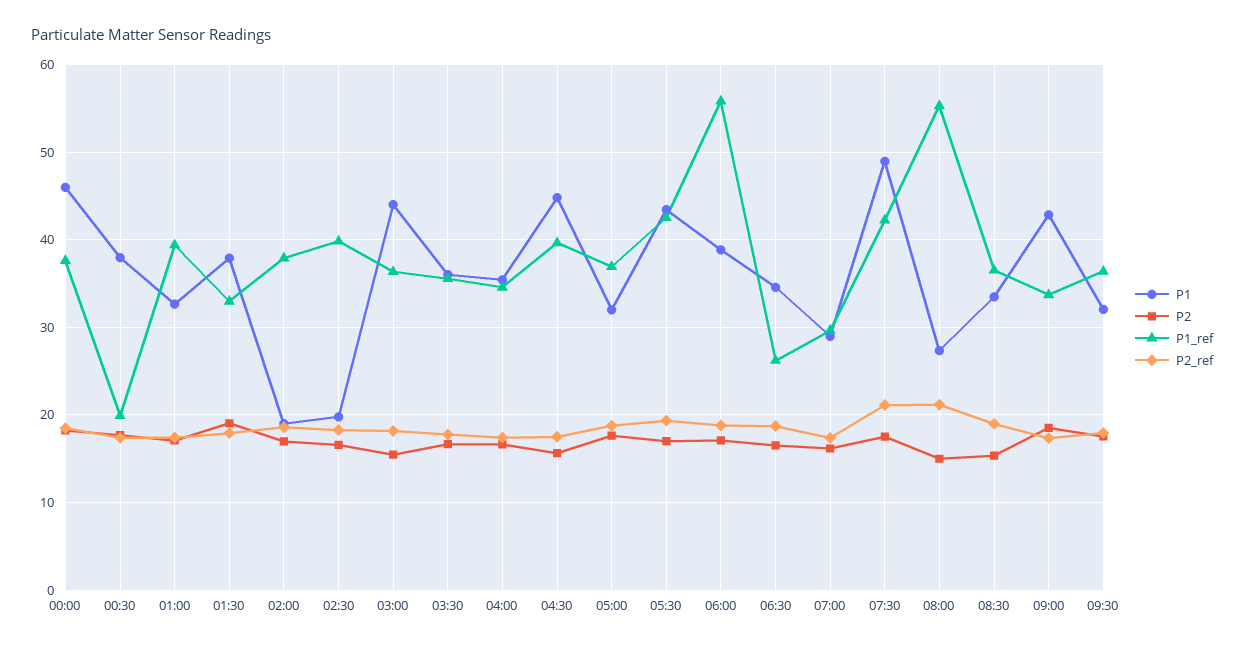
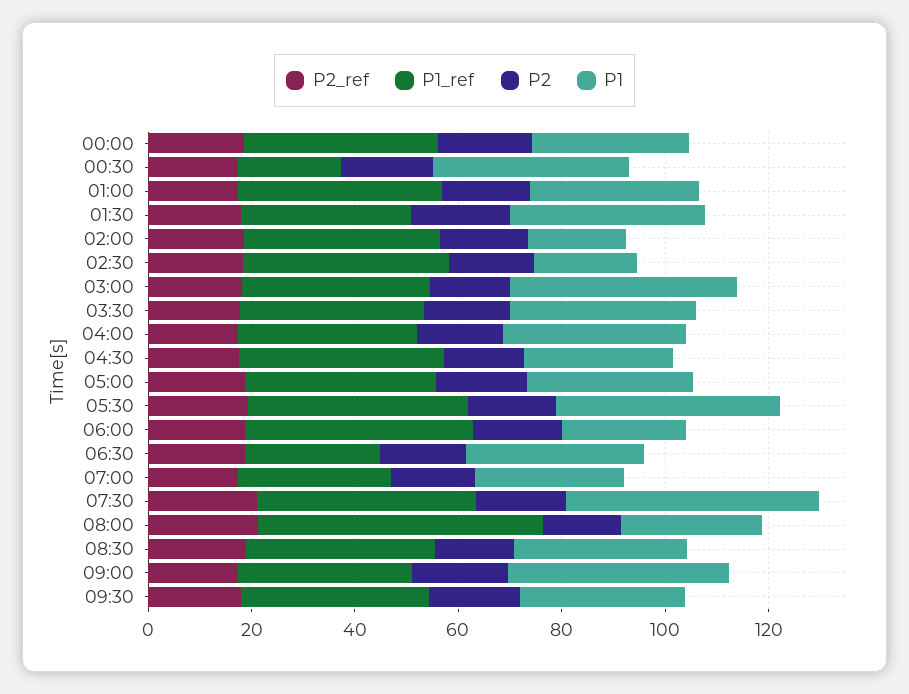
P1, 00:00: 46 -> 30
P1, 04:30: 45 -> 30
P1, 06:00: 39 -> 25
P1_ref, 06:00: 56 -> 45

